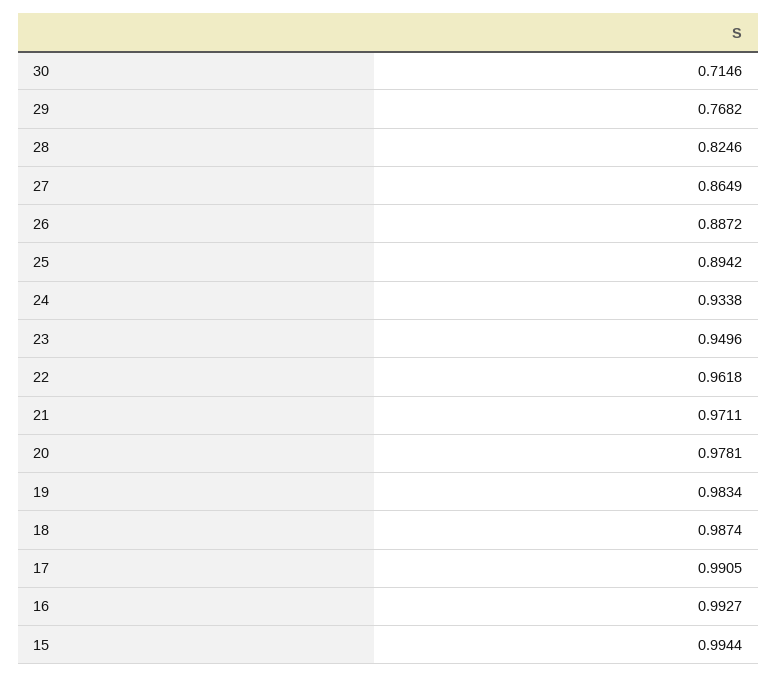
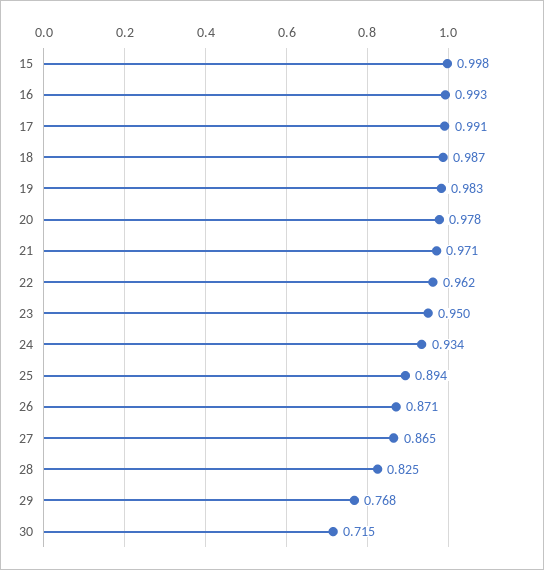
26: 0.8872 -> 0.871
15: 0.9944 -> 0.998

